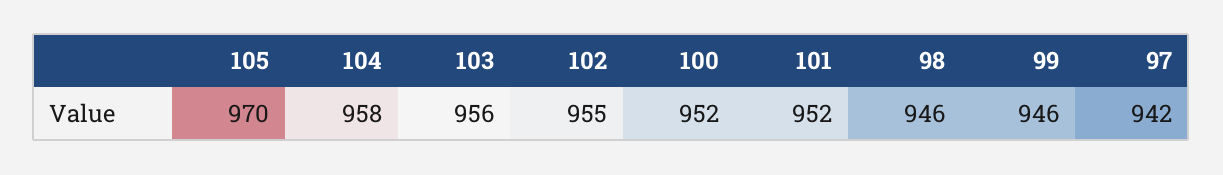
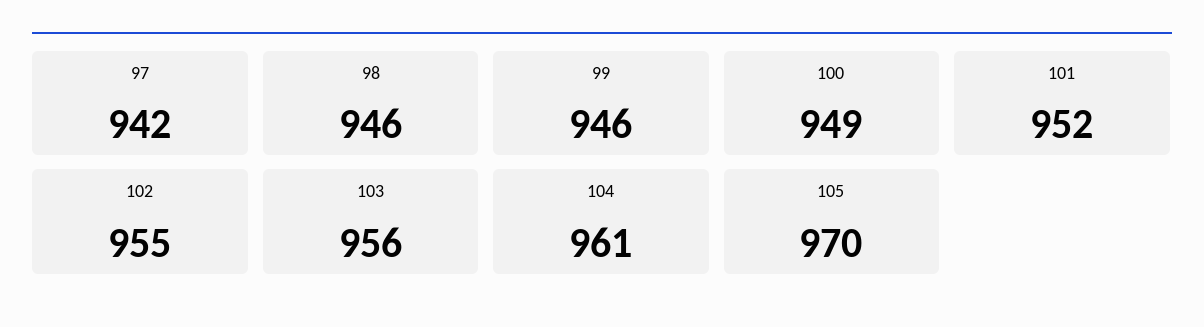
104: 958 -> 961
100: 952 -> 949

